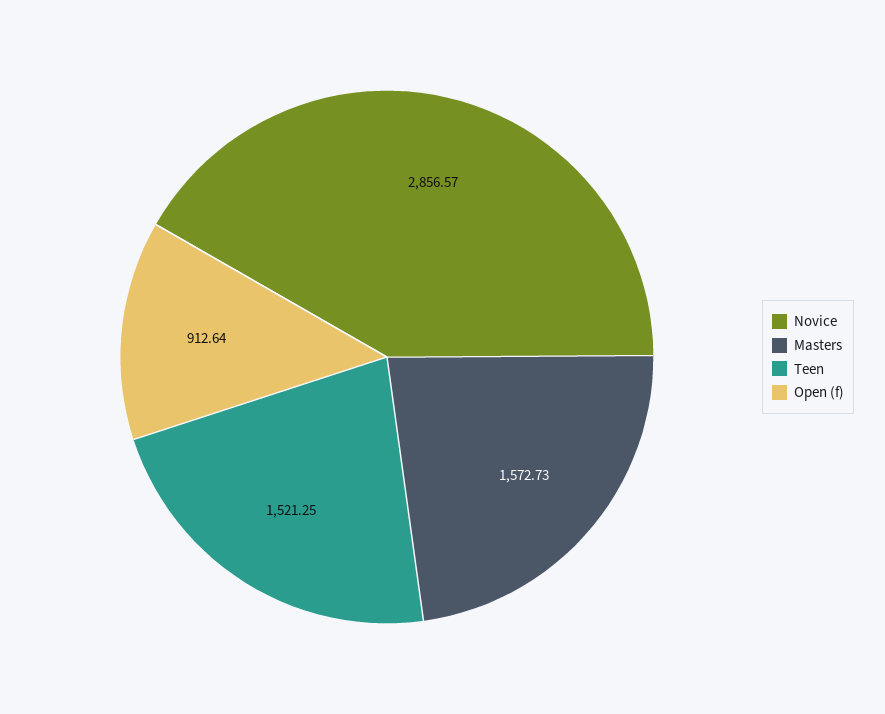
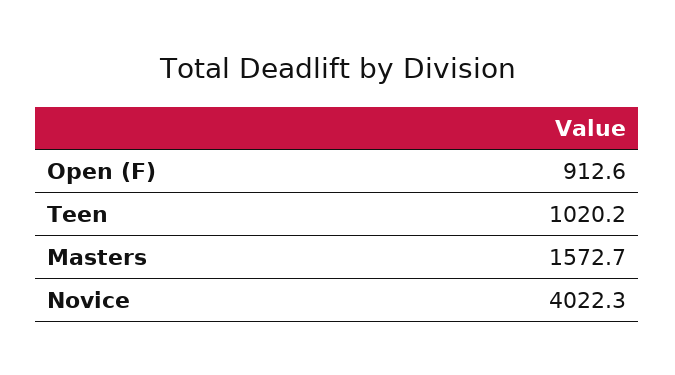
Novice: 2856.57 -> 4022.3
Teen: 1521.25 -> 1020.2

